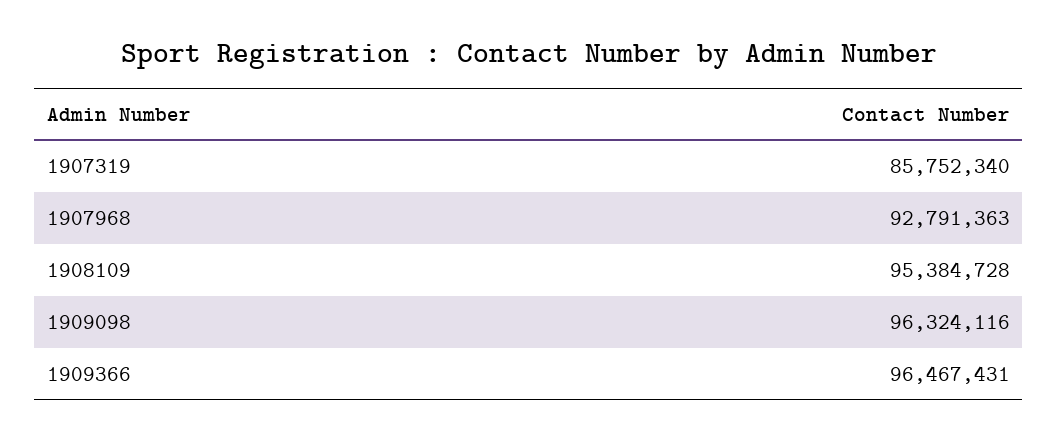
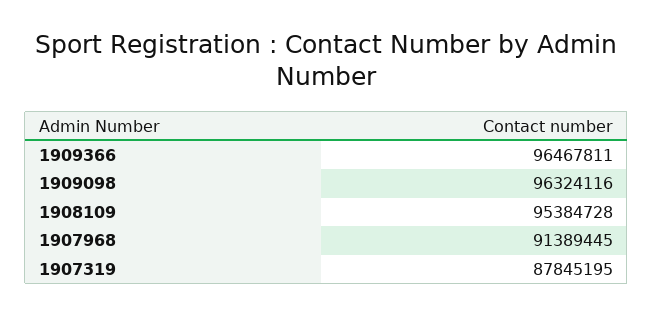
1907319: 85752340 -> 87845195
1907968: 92791363 -> 91389445
1909366: 96467431 -> 96467811

